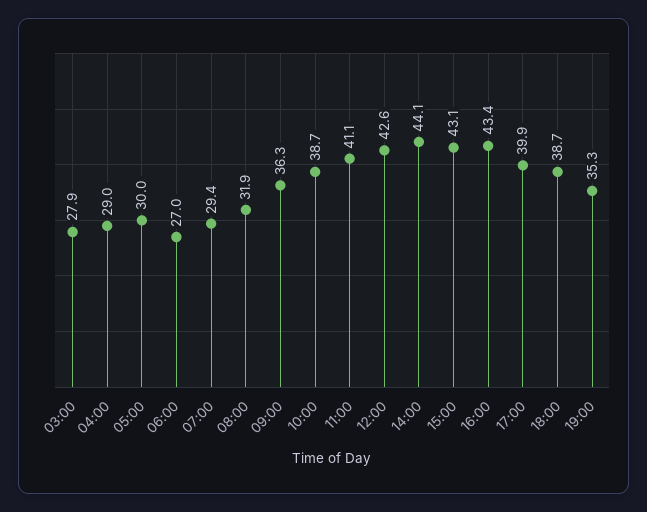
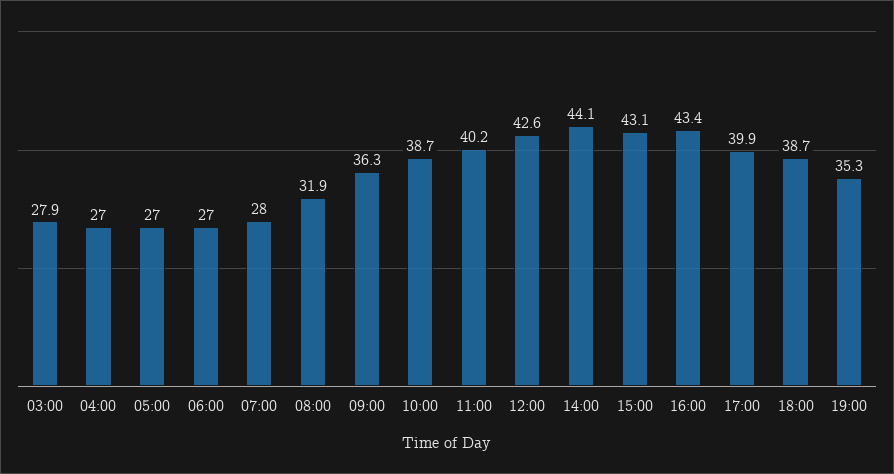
04:00: 29 -> 27
05:00: 30 -> 27
07:00: 29.4 -> 28
11:00: 41.1 -> 40.2

